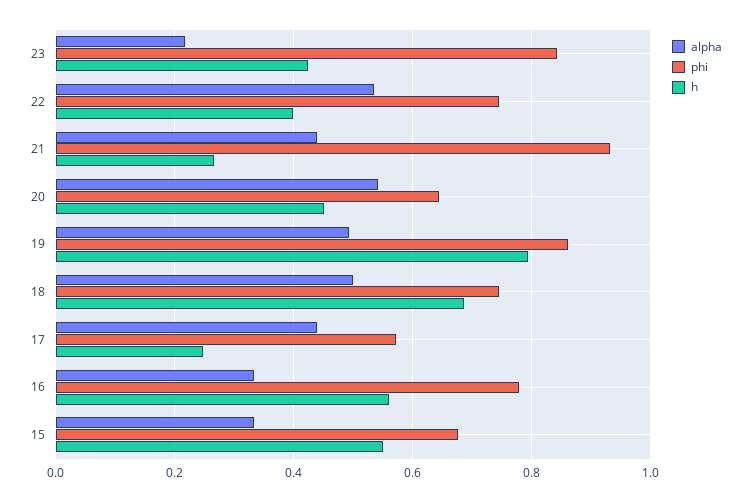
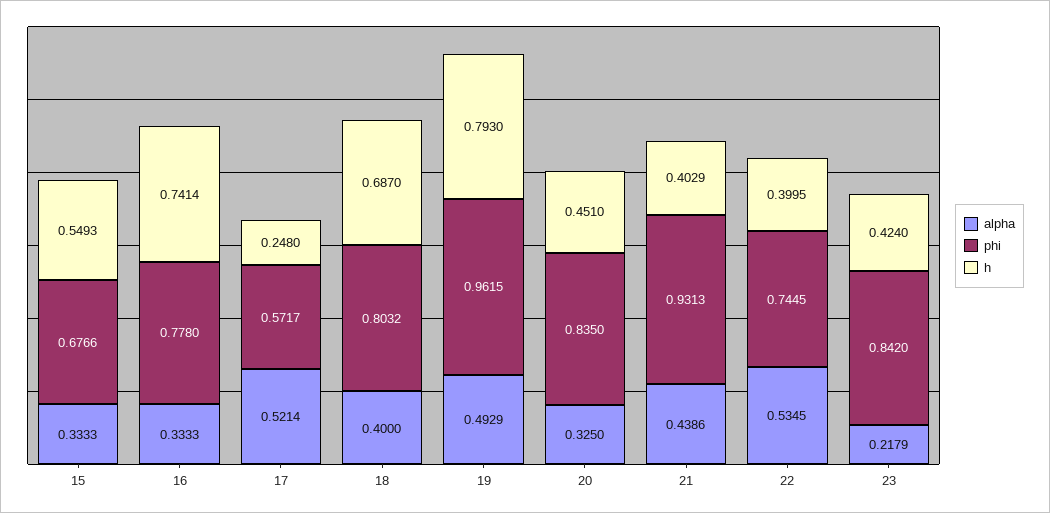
h, 21: 0.26 -> 0.4029
alpha, 20: 0.54 -> 0.325
phi, 20: 0.64 -> 0.835
phi, 19: 0.86 -> 0.9615
alpha, 18: 0.5 -> 0.4
phi, 18: 0.74 -> 0.8032
alpha, 17: 0.44 -> 0.5214
h, 16: 0.56 -> 0.7414

